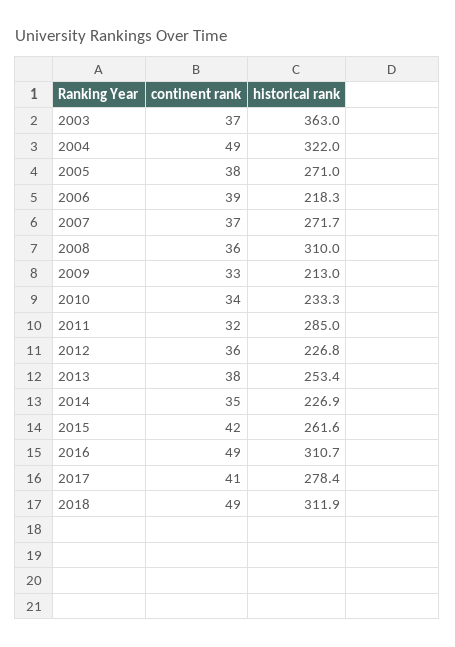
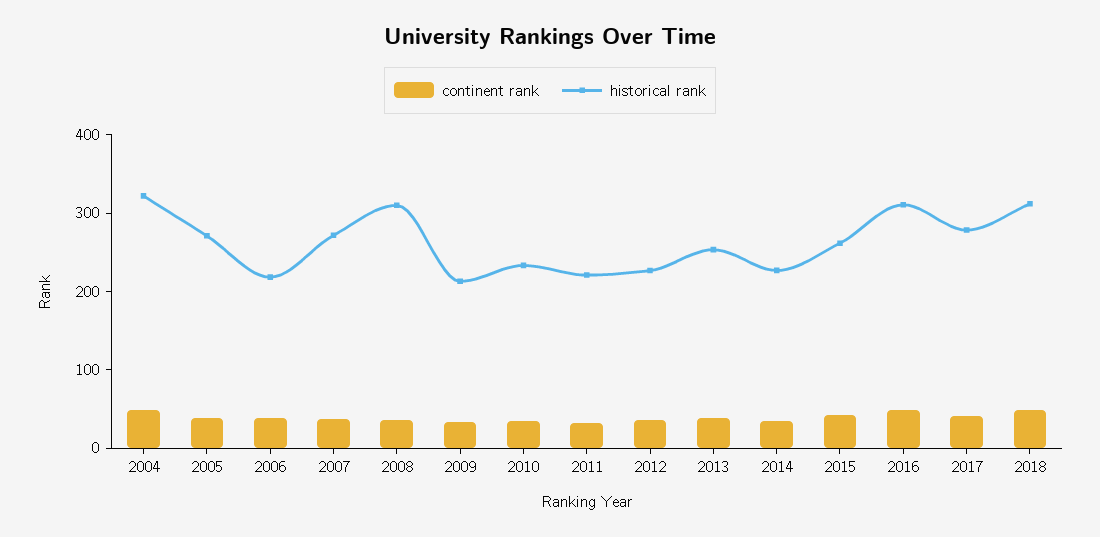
continent rank, 2003: 37 -> none
historical rank, 2003: 363 -> none
historical rank, 2011: 285 -> 220

